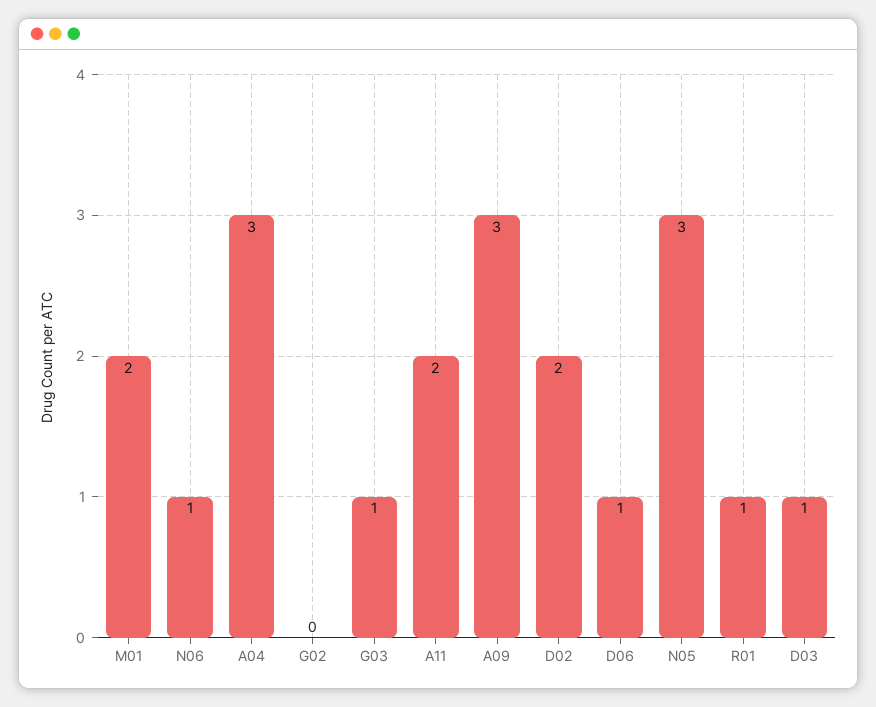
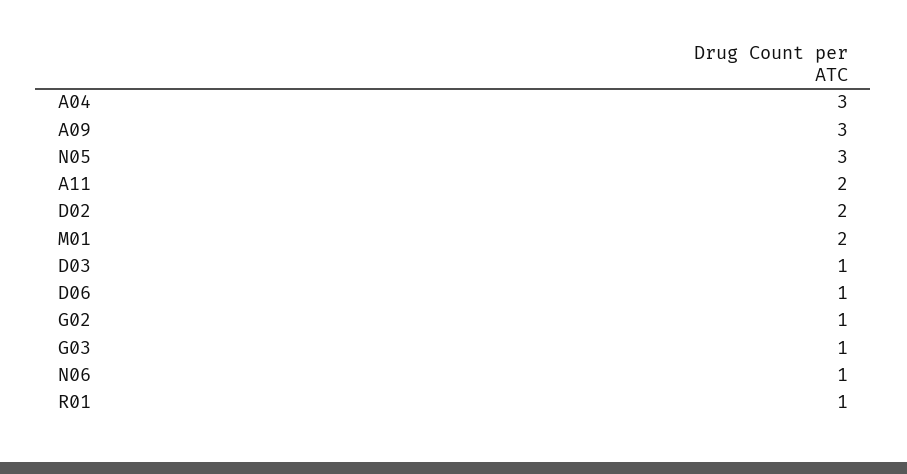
G02: 0 -> 1

